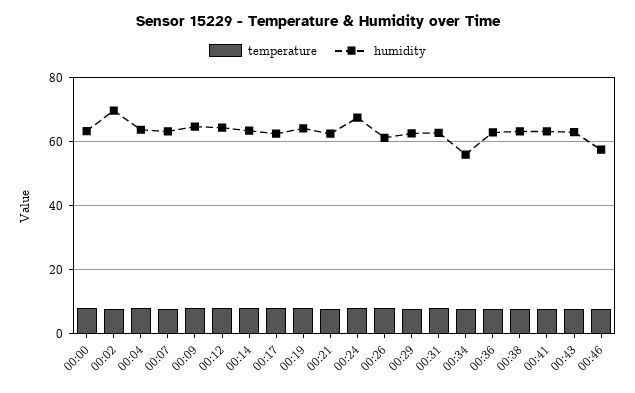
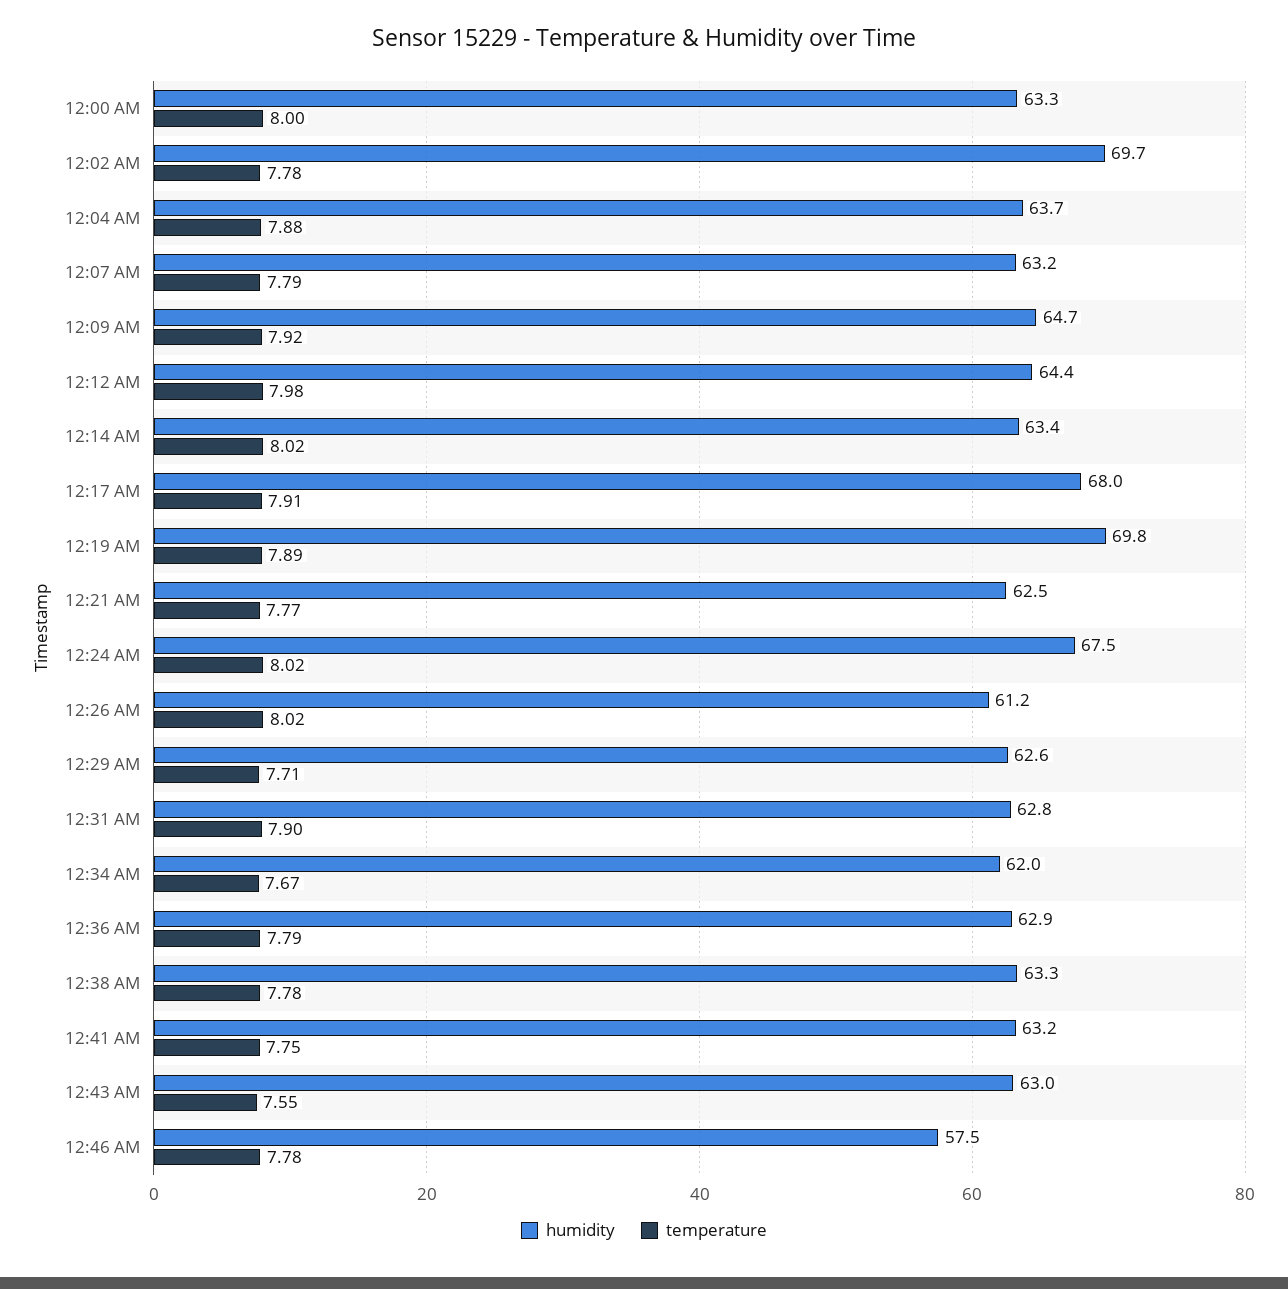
humidity, 00:17: 62 -> 68
humidity, 00:19: 64 -> 69.8
humidity, 00:34: 56 -> 62

